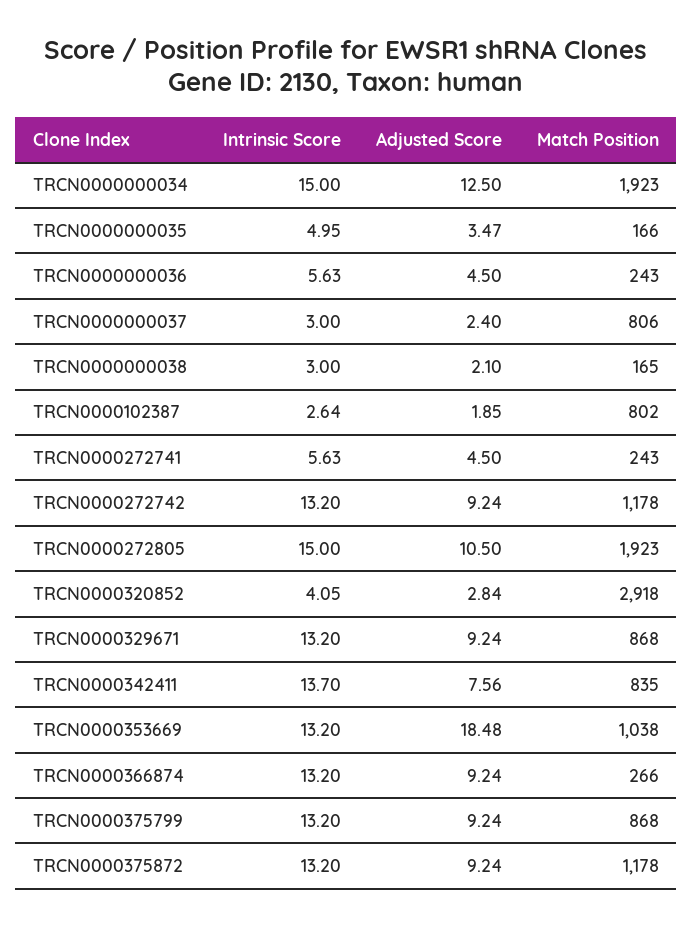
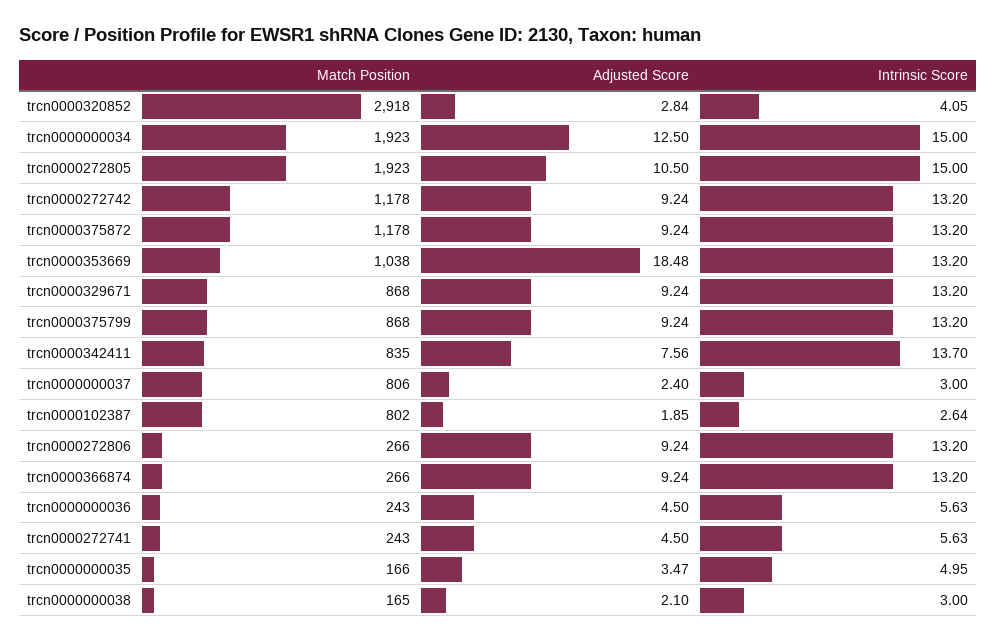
Match Position, trcn0000272806: none -> 266
Adjusted Score, trcn0000272806: none -> 9.24
Intrinsic Score, trcn0000272806: none -> 13.2

